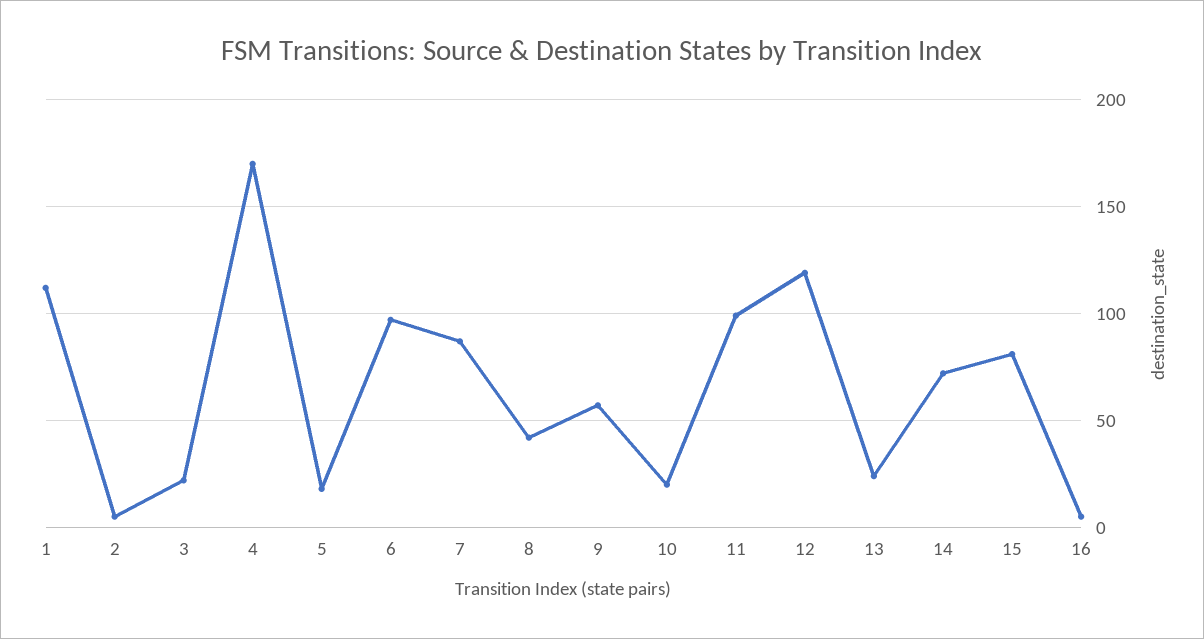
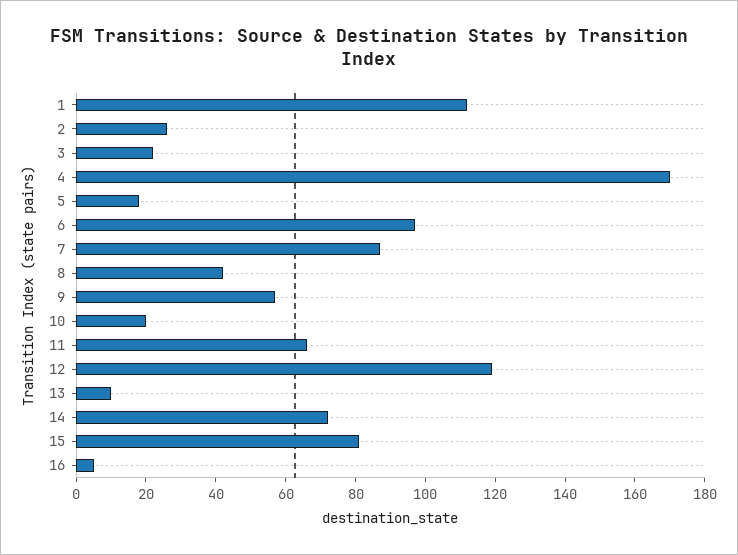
2: 5 -> 25
11: 100 -> 65
13: 25 -> 10

